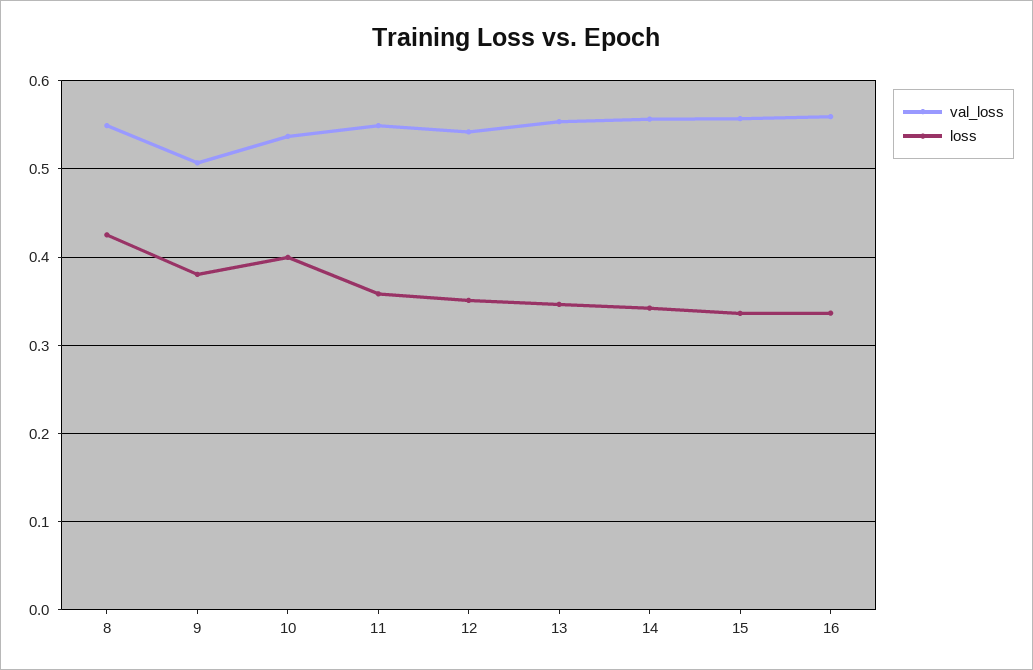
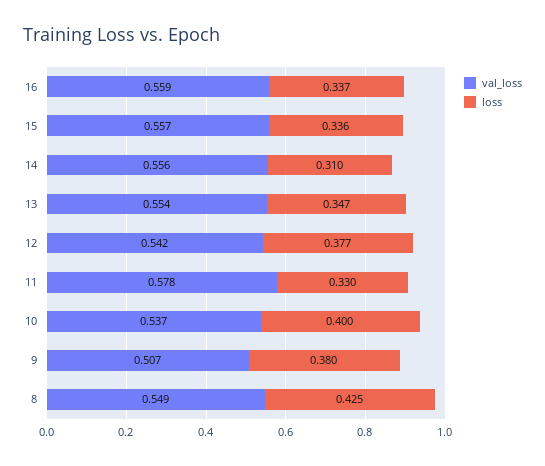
val_loss, 11: 0.55 -> 0.578
loss, 11: 0.36 -> 0.33
loss, 12: 0.35 -> 0.377
loss, 14: 0.34 -> 0.31

